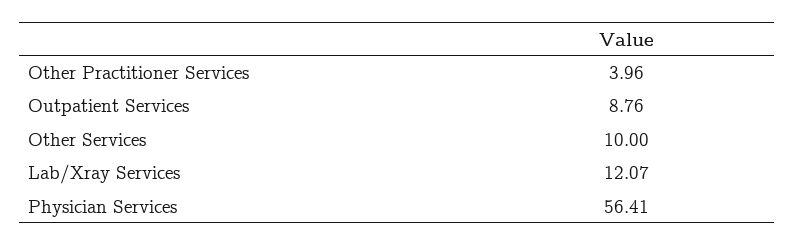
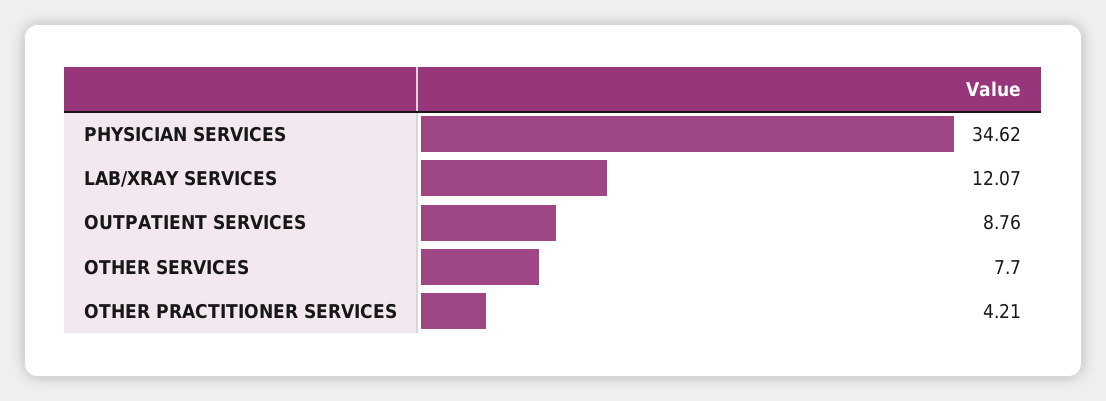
Other Practitioner Services: 3.96 -> 4.21
Other Services: 10 -> 7.7
Physician Services: 56.41 -> 34.62

